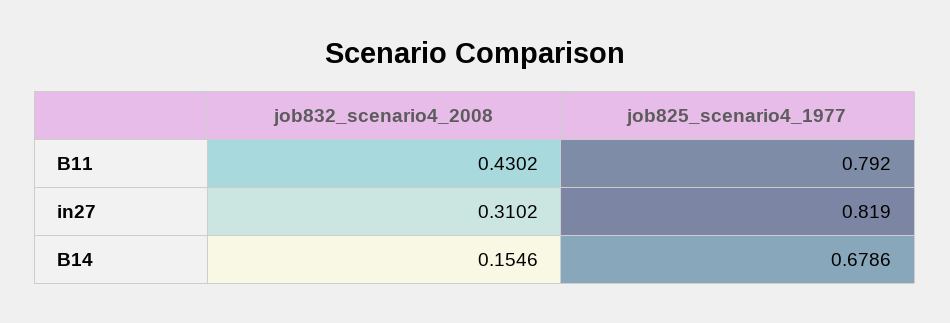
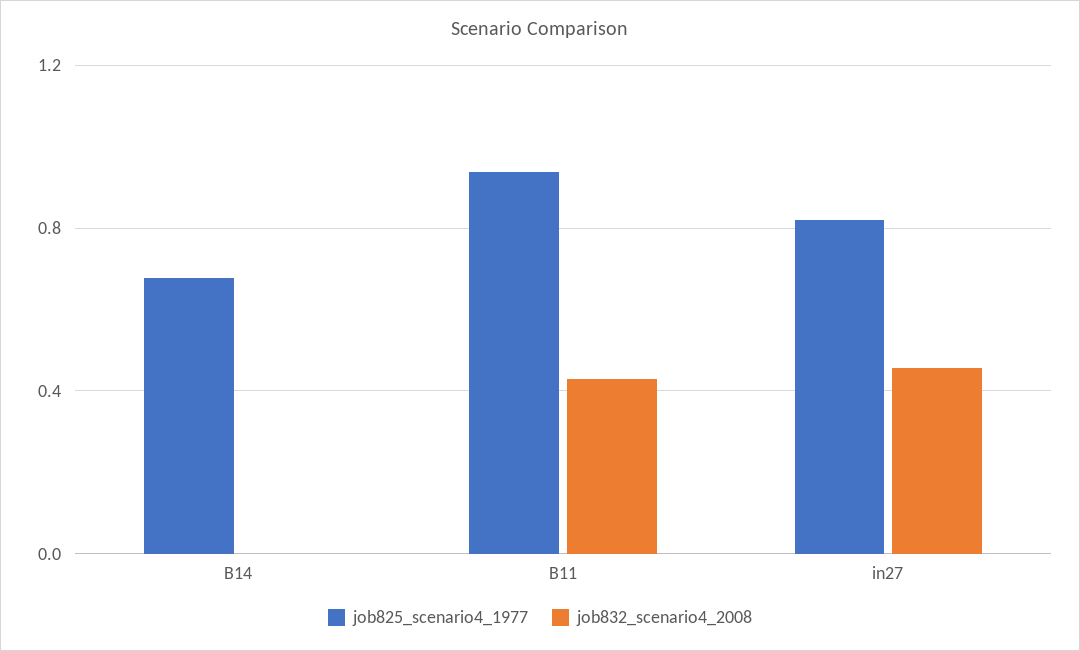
job825_scenario4_1977, B11: 0.792 -> 0.95
job832_scenario4_2008, in27: 0.3102 -> 0.45
job832_scenario4_2008, B14: 0.1546 -> 0

